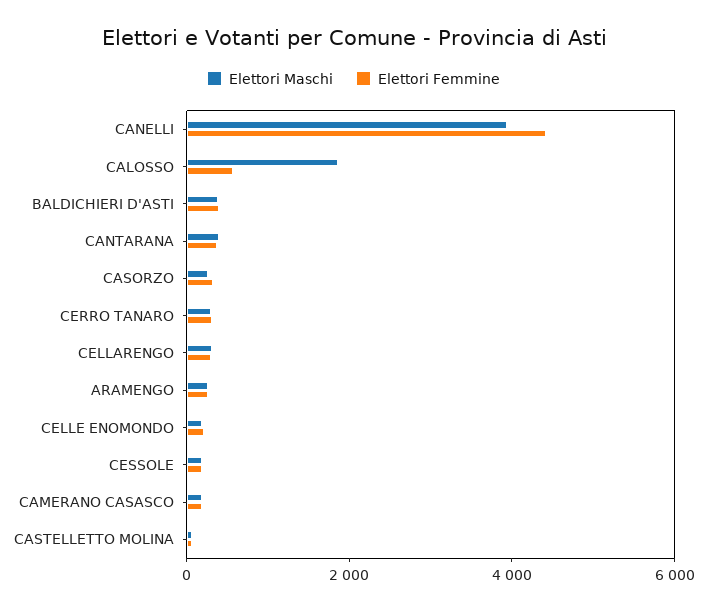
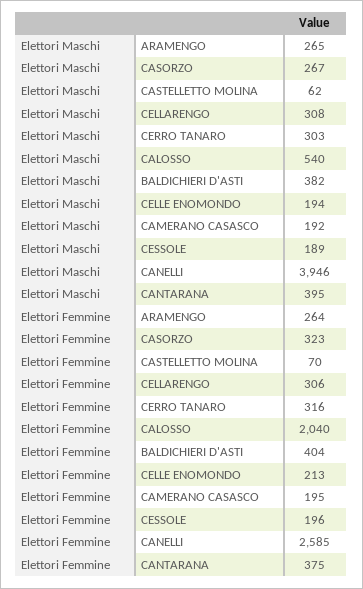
Elettori Femmine, CANELLI: 4500 -> 2585
Elettori Maschi, CALOSSO: 2000 -> 540
Elettori Femmine, CALOSSO: 500 -> 2040

